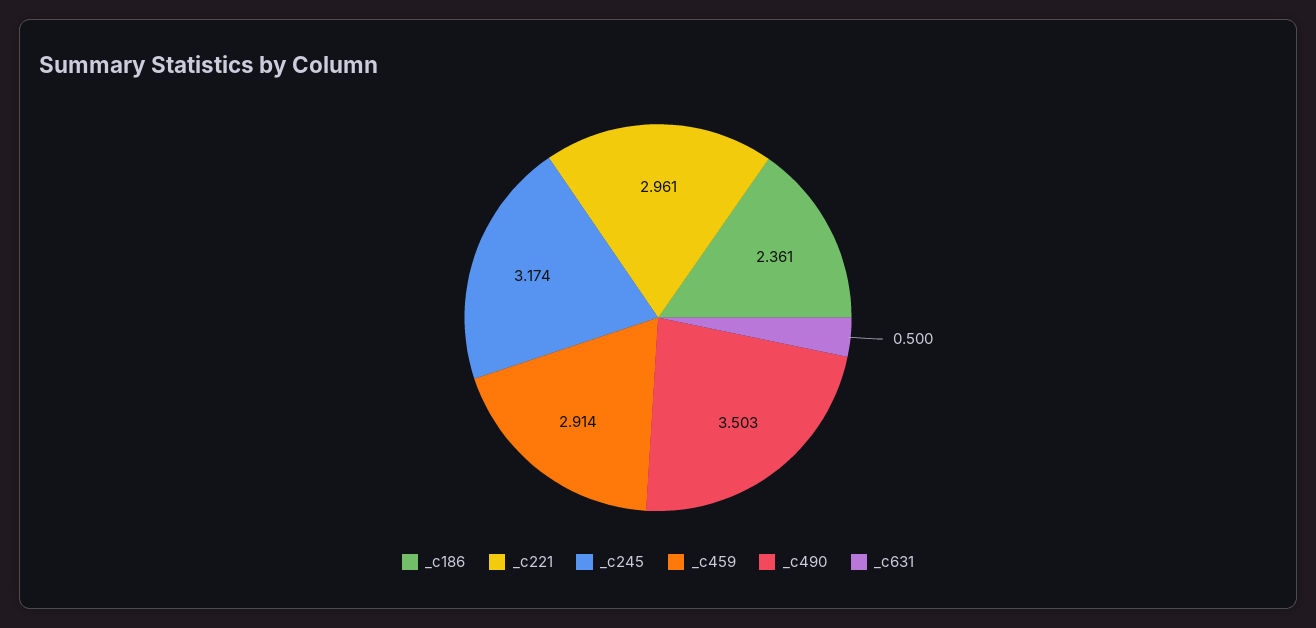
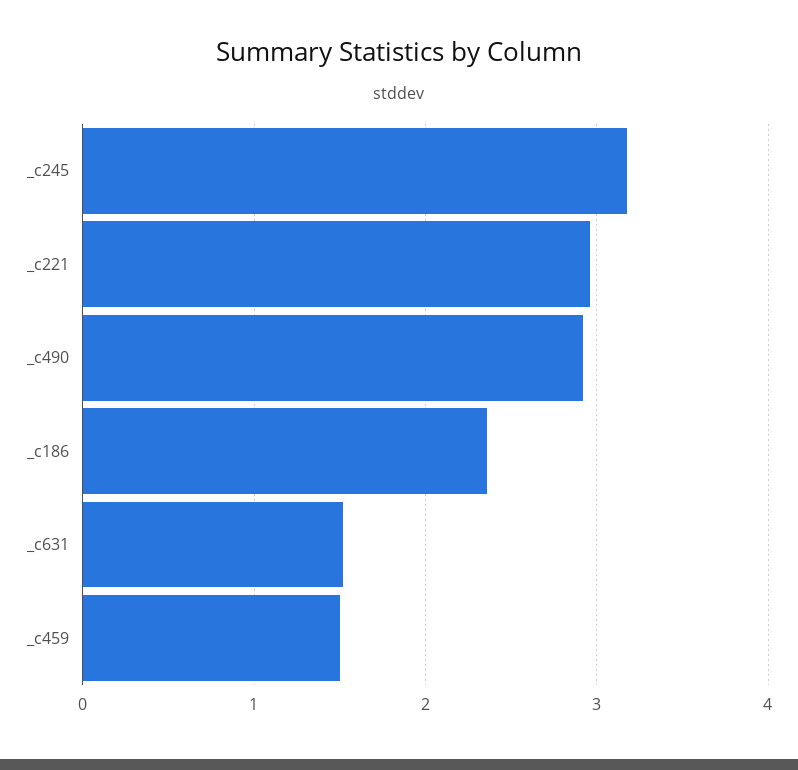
_c459: 2.914 -> 1.5
_c490: 3.503 -> 2.9
_c631: 0.5 -> 1.5

